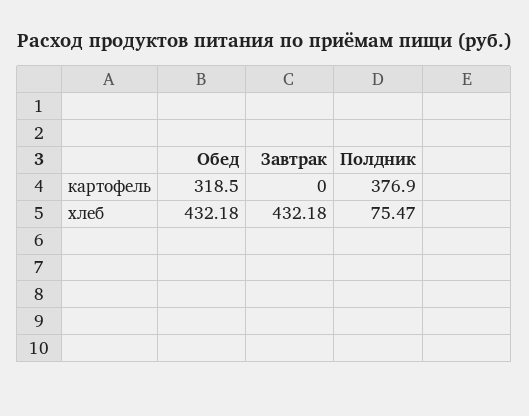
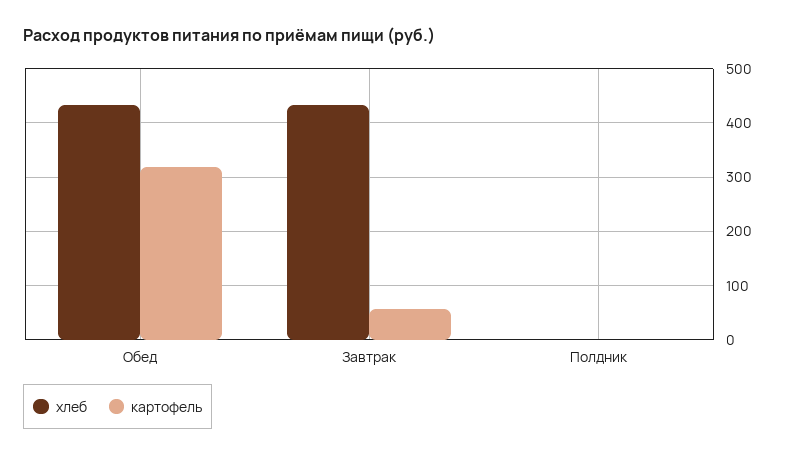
картофель, Завтрак: 0 -> 60
картофель, Полдник: 376.9 -> 0
хлеб, Полдник: 75.47 -> 0

